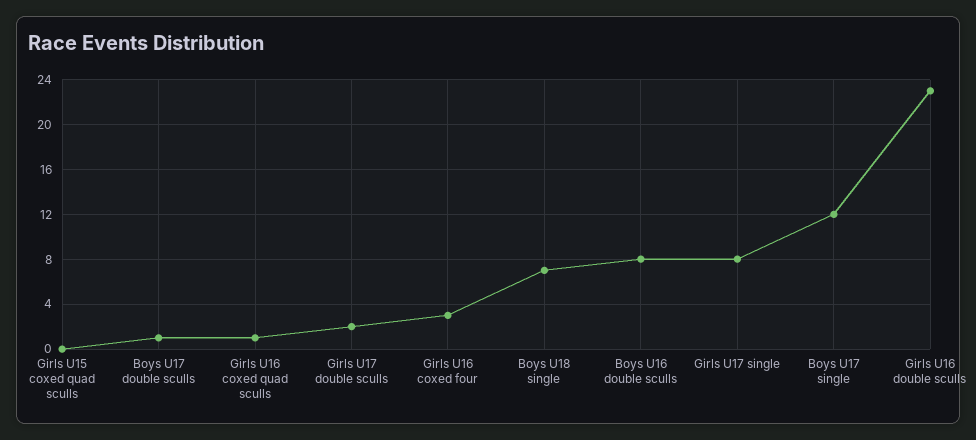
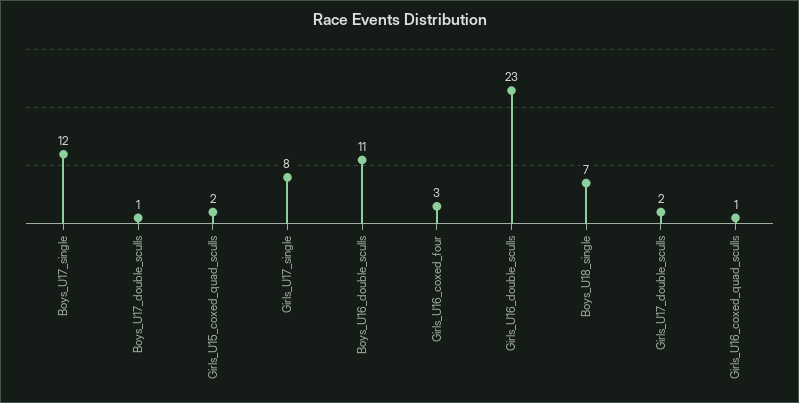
Girls U15 coxed quad sculls: 0 -> 2
Boys U16 double sculls: 8 -> 11

